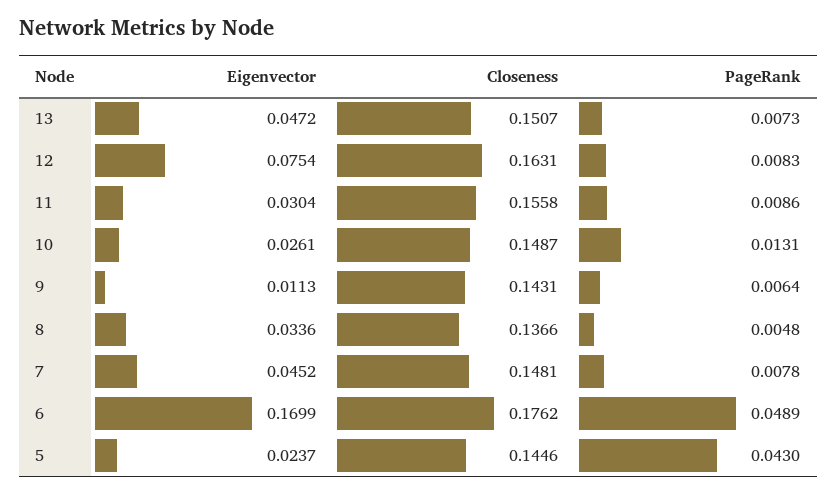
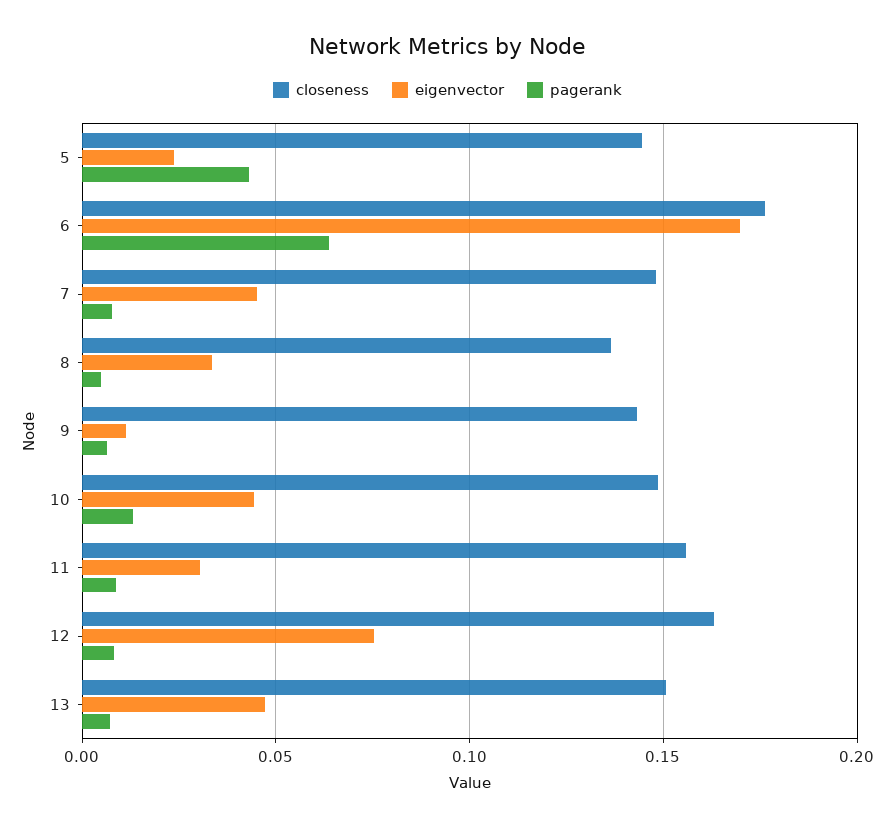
Eigenvector, 10: 0.0261 -> 0.045
PageRank, 6: 0.0489 -> 0.065

